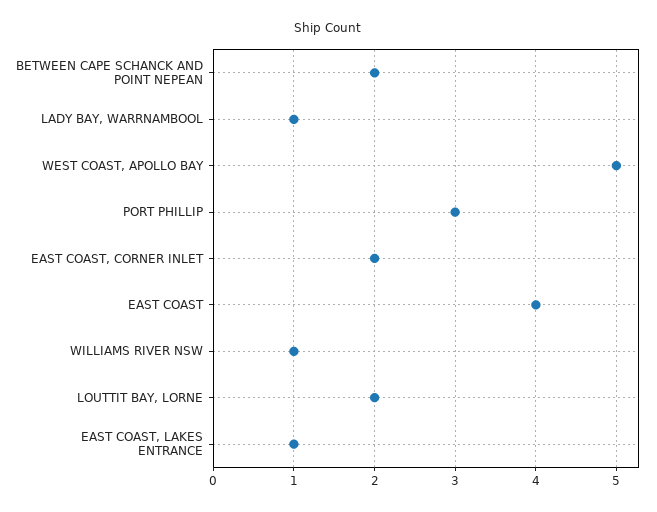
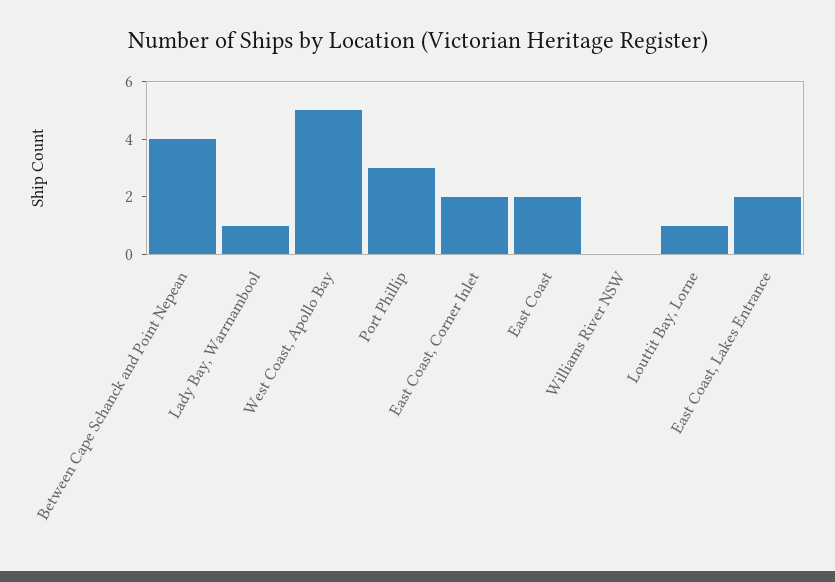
BETWEEN CAPE SCHANCK AND POINT NEPEAN: 2 -> 4
EAST COAST: 4 -> 2
WILLIAMS RIVER NSW: 1 -> 0
LOUTTIT BAY, LORNE: 2 -> 1
EAST COAST, LAKES ENTRANCE: 1 -> 2

